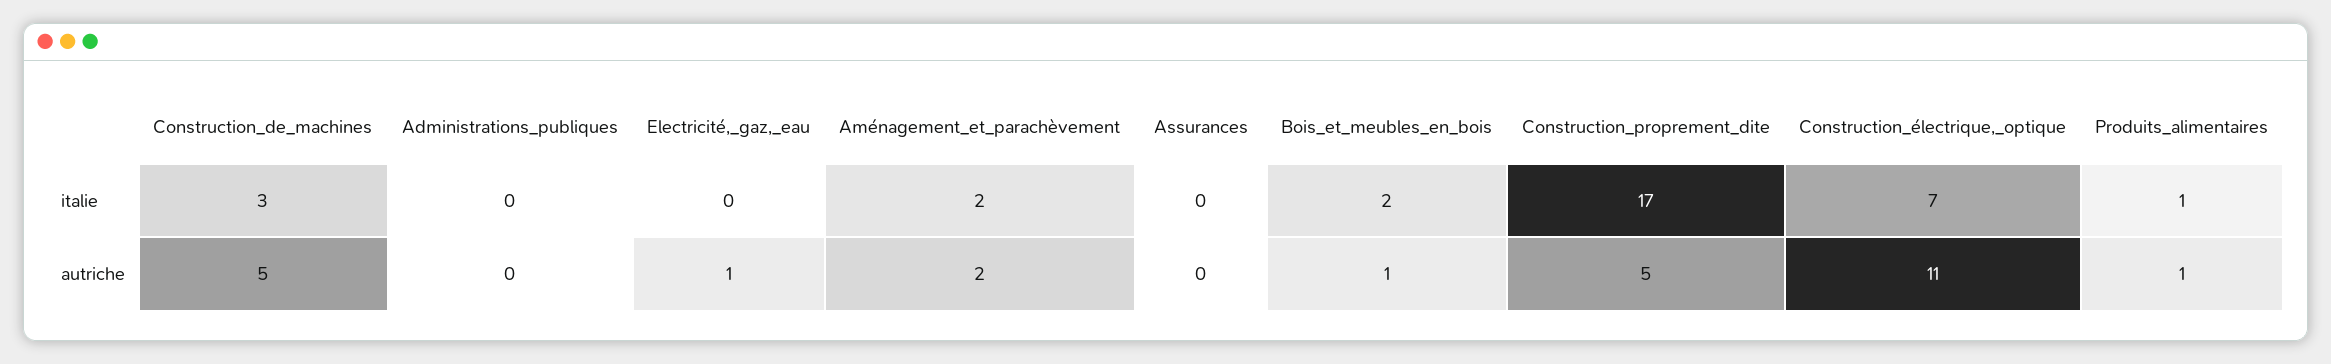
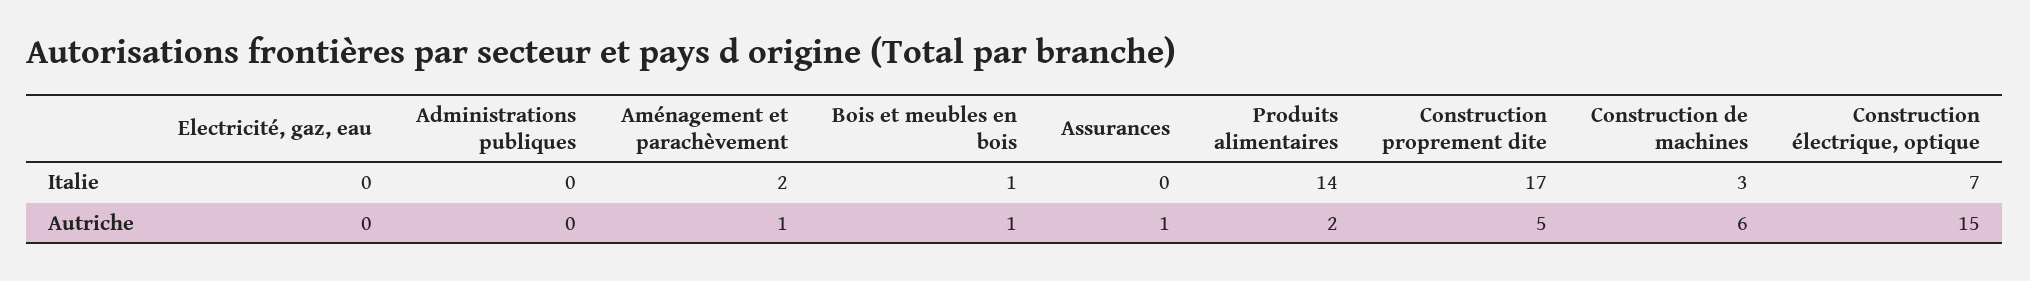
Bois_et_meubles_en_bois, italie: 2 -> 1
Produits_alimentaires, italie: 1 -> 14
Construction_de_machines, autriche: 5 -> 6
Electricité,_gaz,_eau, autriche: 1 -> 0
Aménagement_et_parachèvement, autriche: 2 -> 1
Assurances, autriche: 0 -> 1
Construction_électrique,_optique, autriche: 11 -> 15
Produits_alimentaires, autriche: 1 -> 2

